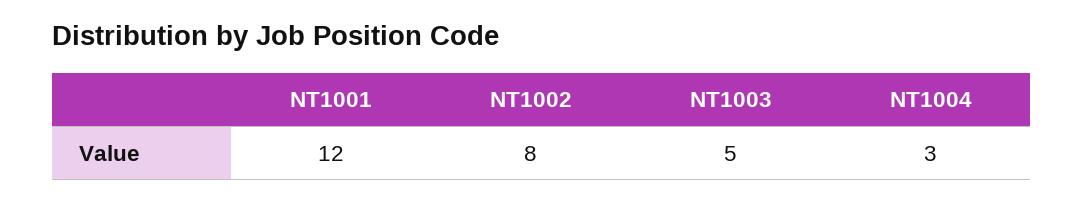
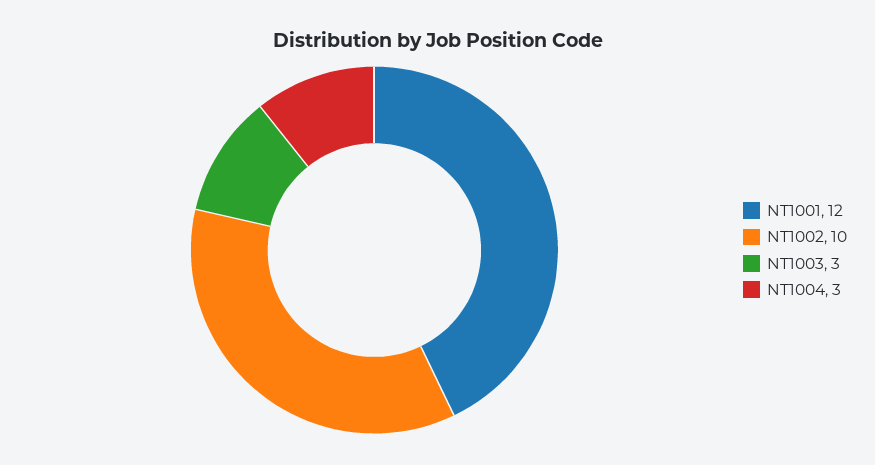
NT1002: 8 -> 10
NT1003: 5 -> 3

